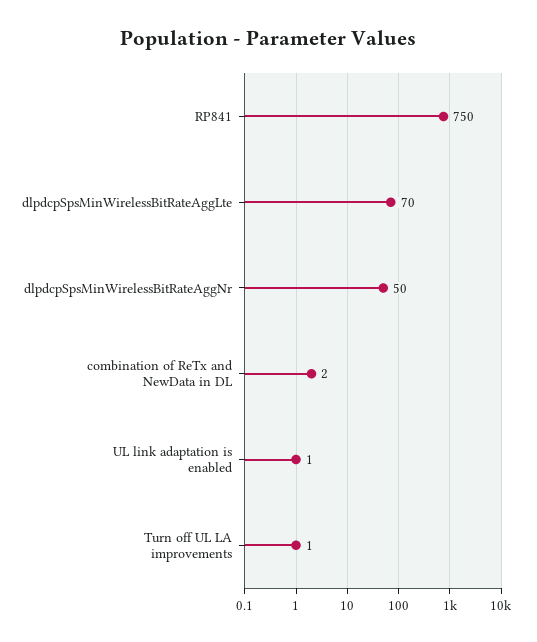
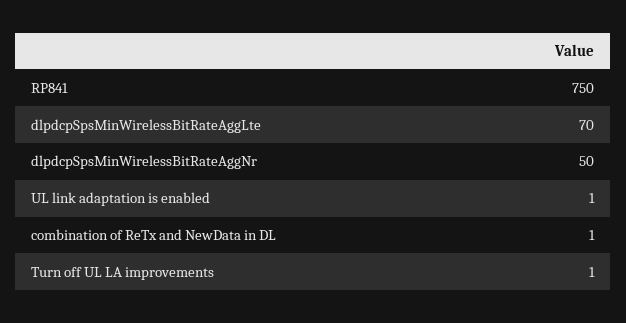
combination of ReTx and NewData in DL: 2 -> 1

